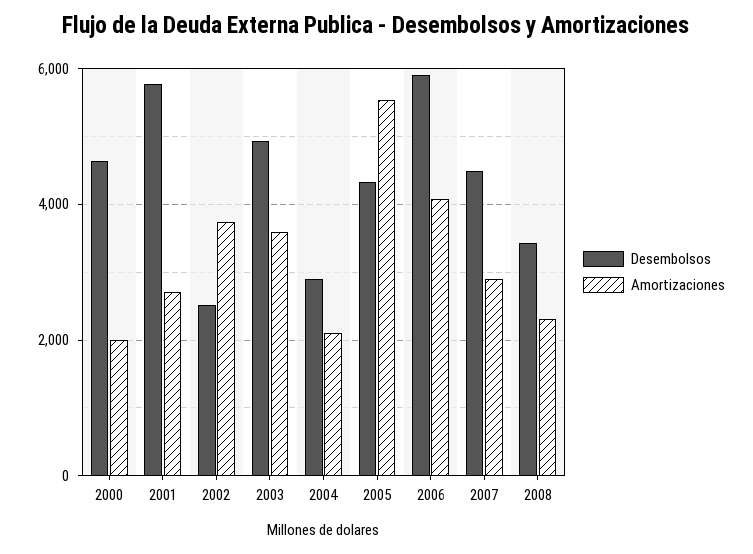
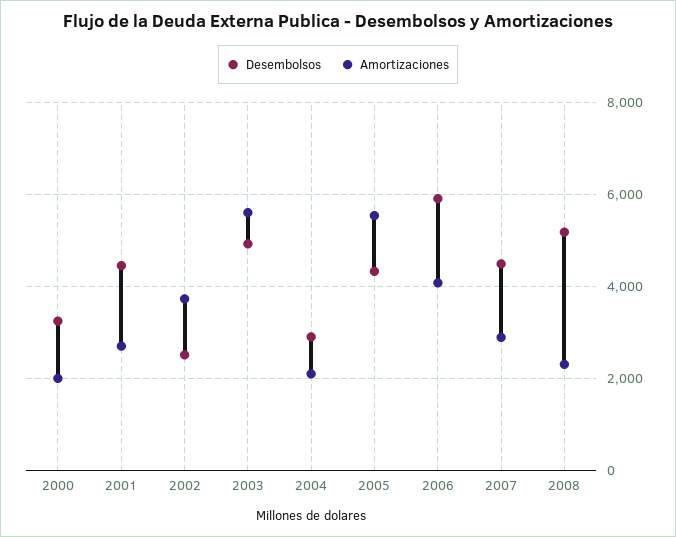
Desembolsos, 2000: 4600 -> 3200
Desembolsos, 2001: 5800 -> 4400
Amortizaciones, 2003: 3600 -> 5600
Desembolsos, 2008: 3400 -> 5200

